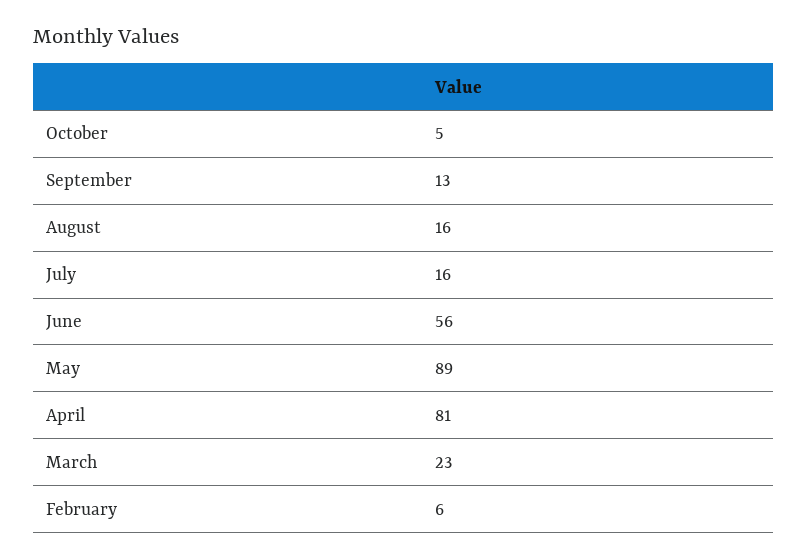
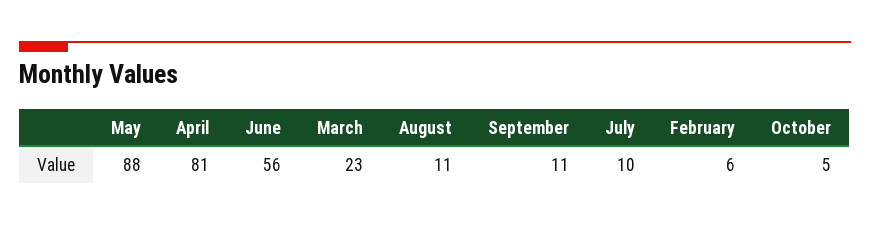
September: 13 -> 11
August: 16 -> 11
July: 16 -> 10
May: 89 -> 88

